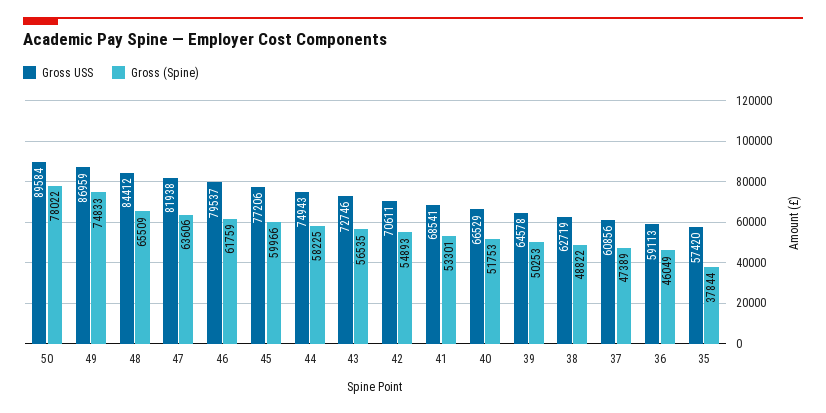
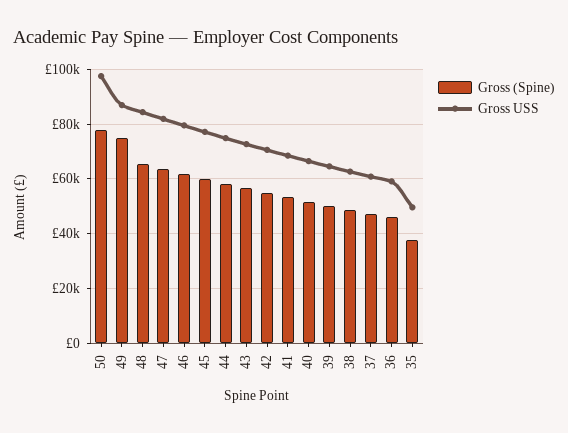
Gross USS, 50: 89584 -> 97500
Gross USS, 35: 57420 -> 50000

